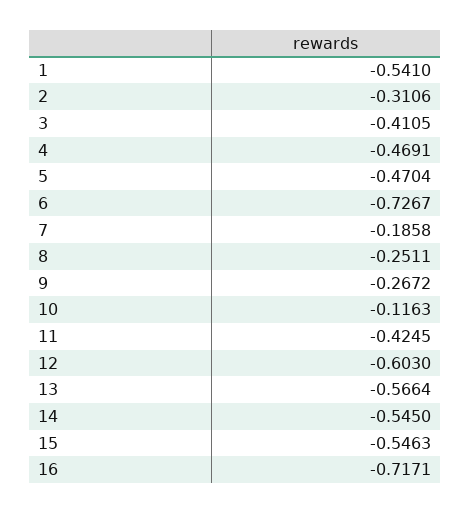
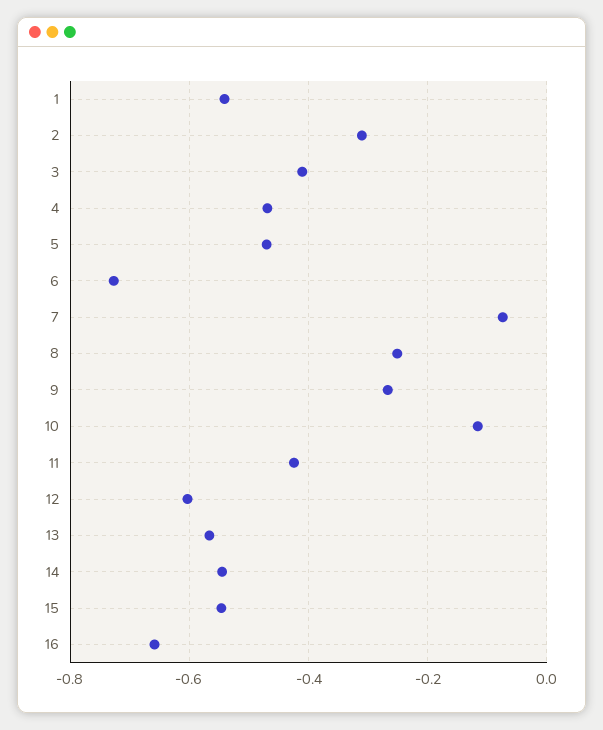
7: -0.1858 -> -0.08
16: -0.7171 -> -0.66

